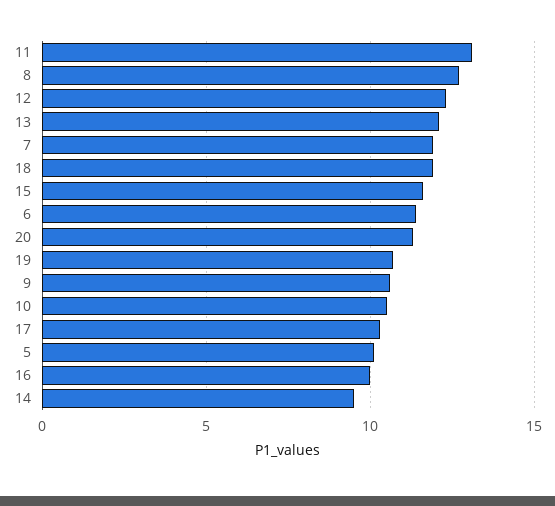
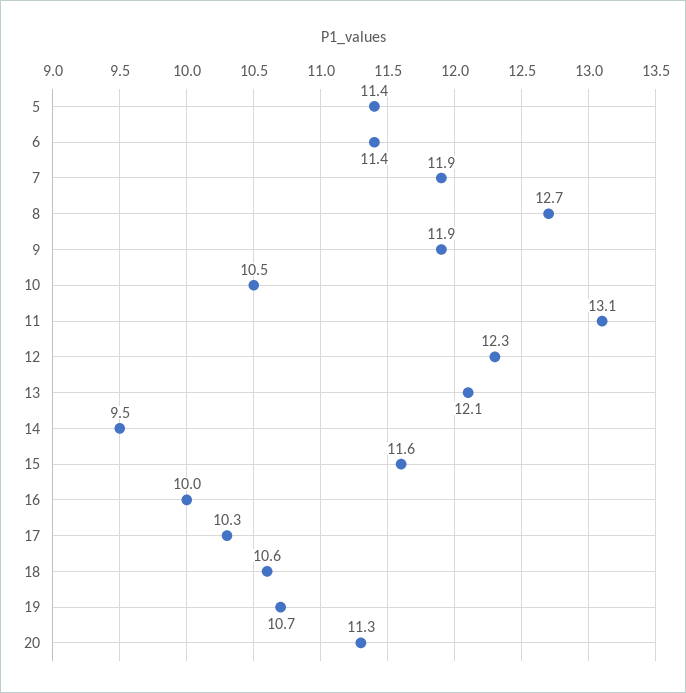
18: 12 -> 10.6
9: 10.5 -> 11.9
5: 10 -> 11.4

